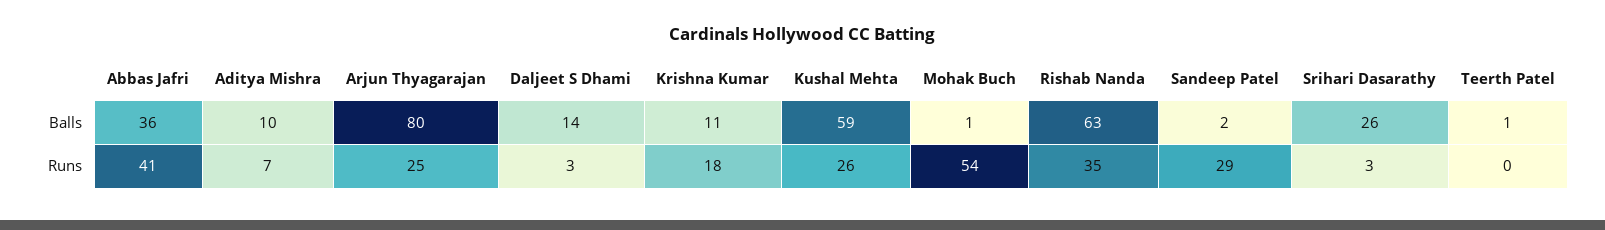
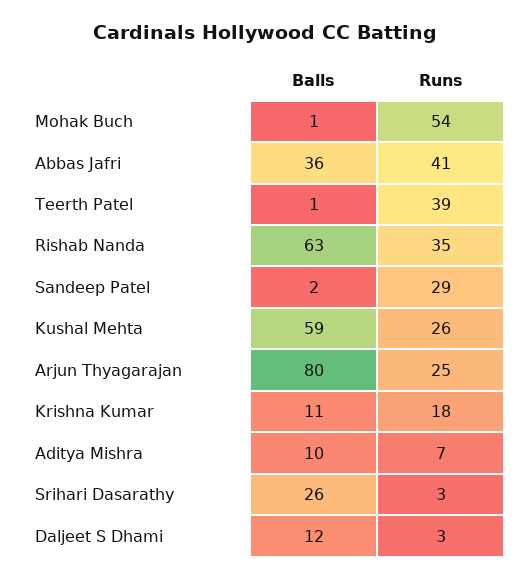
Daljeet S Dhami, Balls: 14 -> 12
Teerth Patel, Runs: 0 -> 39

